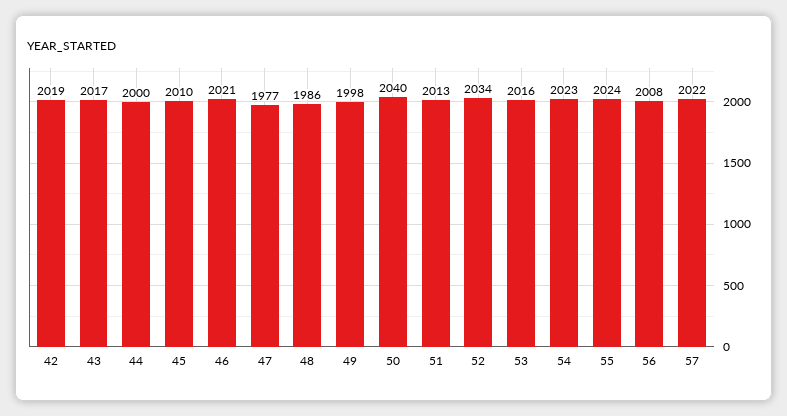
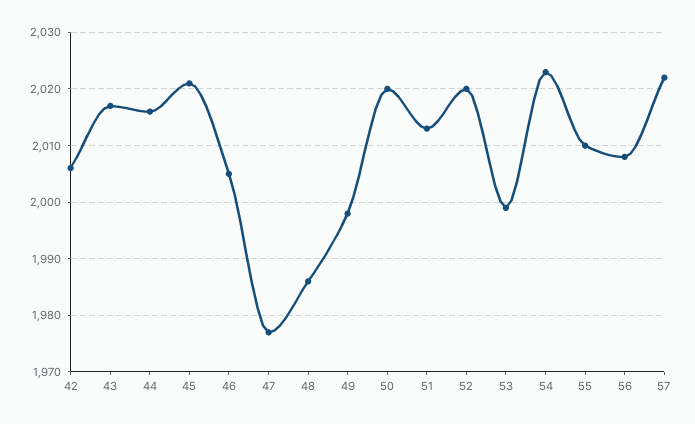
42: 2019 -> 2005
44: 2000 -> 2015
45: 2010 -> 2020
46: 2021 -> 2005
50: 2040 -> 2020
52: 2034 -> 2020
53: 2016 -> 2000
55: 2024 -> 2010

